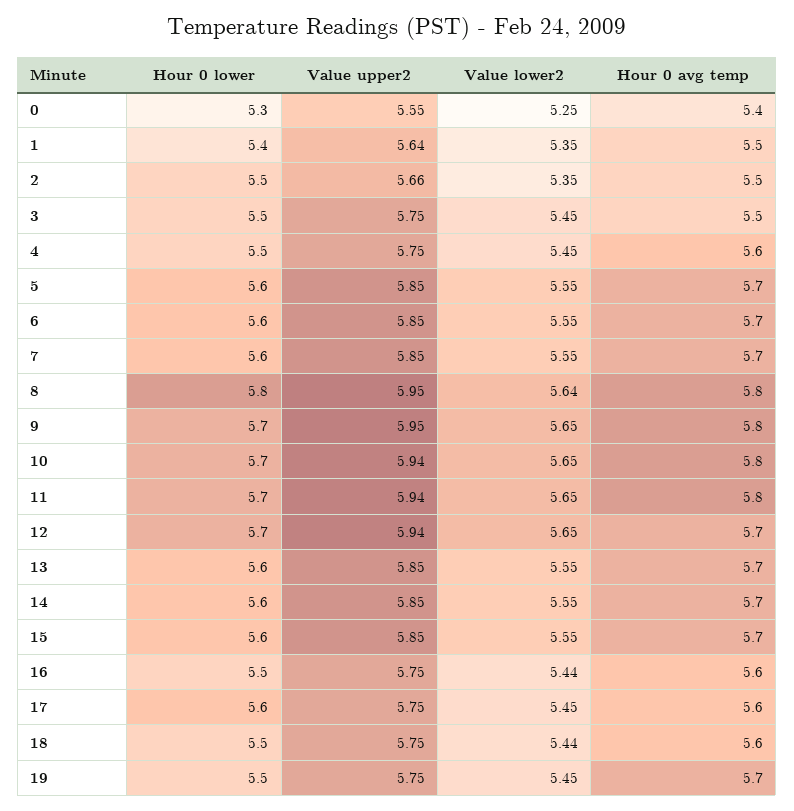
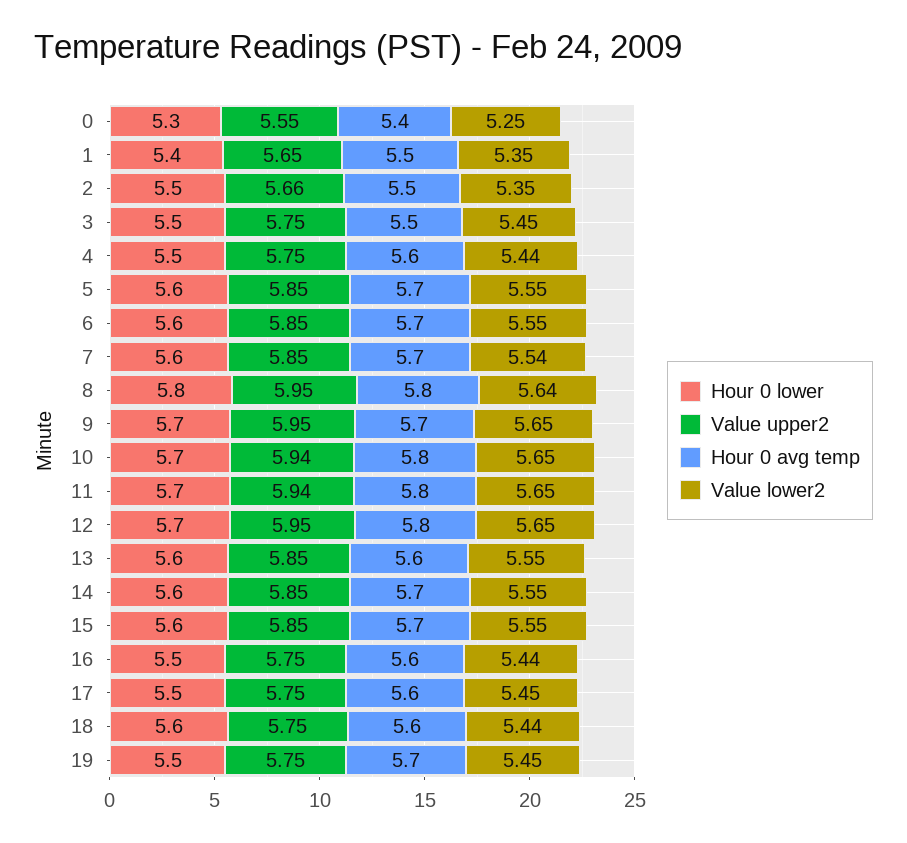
Value upper2, 1: 5.64 -> 5.65
Value lower2, 4: 5.45 -> 5.44
Value lower2, 7: 5.55 -> 5.54
Hour 0 avg temp, 9: 5.8 -> 5.7
Value upper2, 12: 5.94 -> 5.95
Hour 0 avg temp, 12: 5.7 -> 5.8
Hour 0 avg temp, 13: 5.7 -> 5.6
Hour 0 lower, 17: 5.6 -> 5.5
Hour 0 lower, 18: 5.5 -> 5.6

